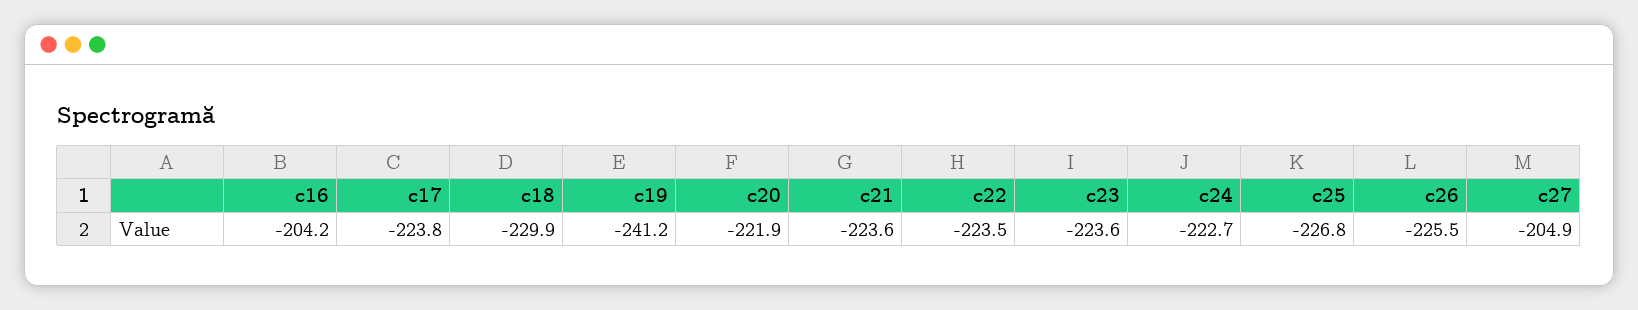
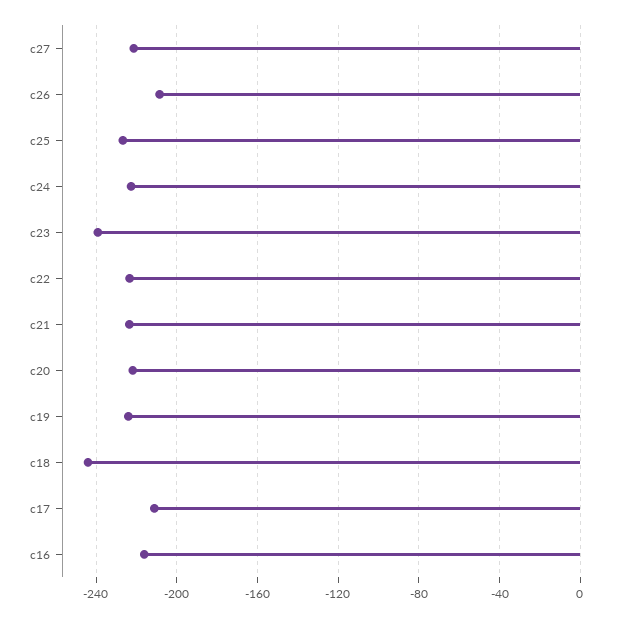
c16: -204.2 -> -215
c17: -223.8 -> -210
c18: -229.9 -> -245
c19: -241.2 -> -225
c23: -223.6 -> -240
c26: -225.5 -> -210
c27: -204.9 -> -220

